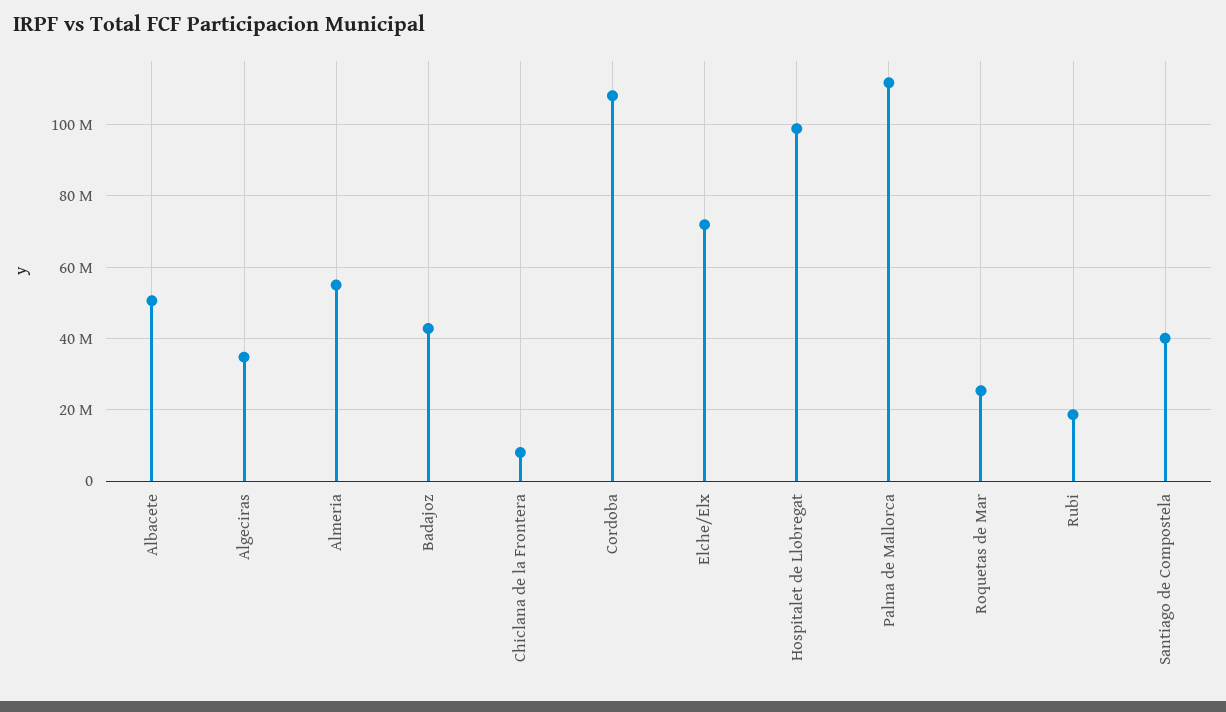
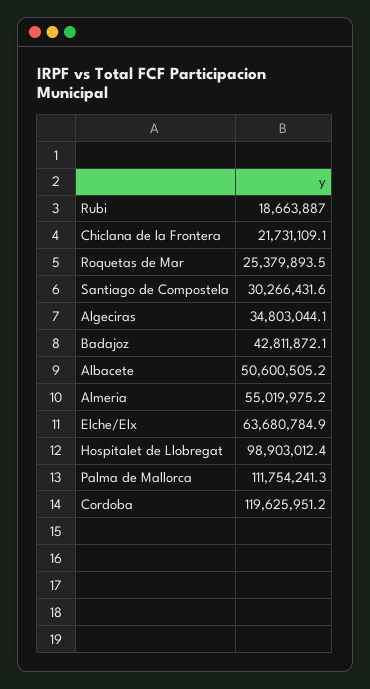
Chiclana de la Frontera: 8000000 -> 21731109.1
Cordoba: 108000000 -> 119625951.2
Elche/Elx: 72000000 -> 63680784.9
Santiago de Compostela: 40000000 -> 30266431.6

